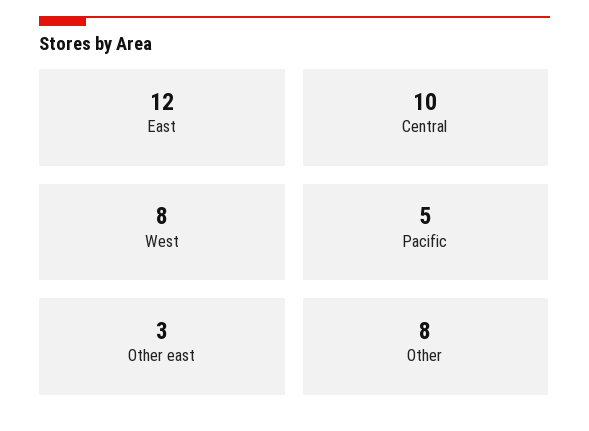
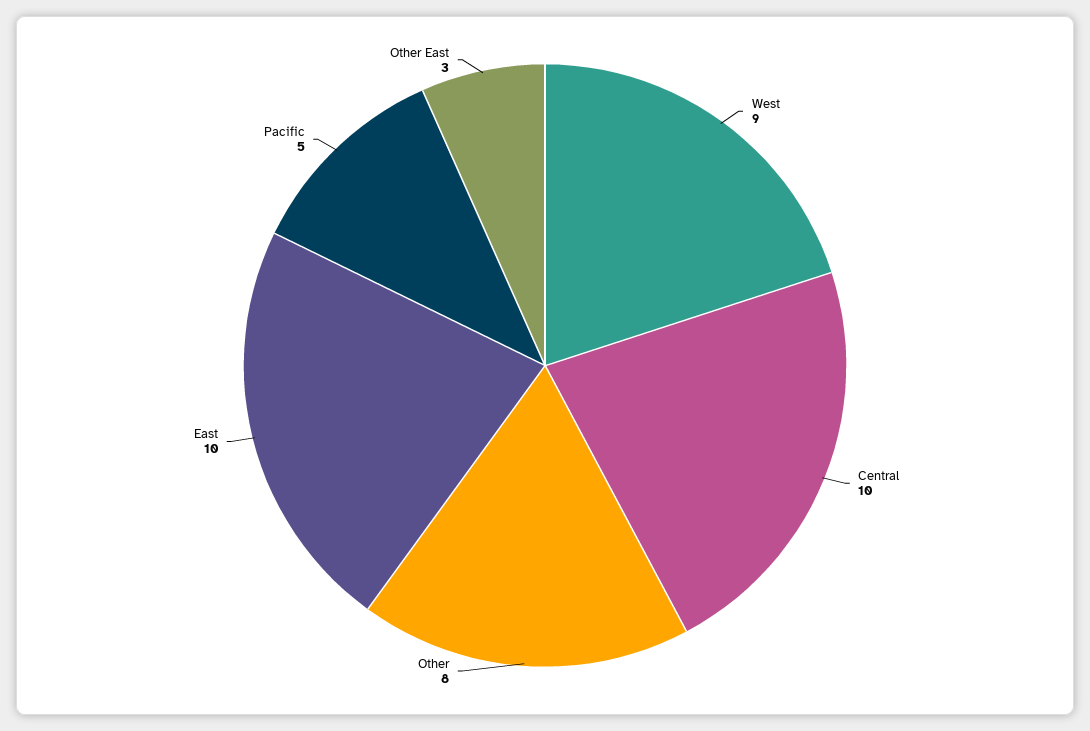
East: 12 -> 10
West: 8 -> 9

